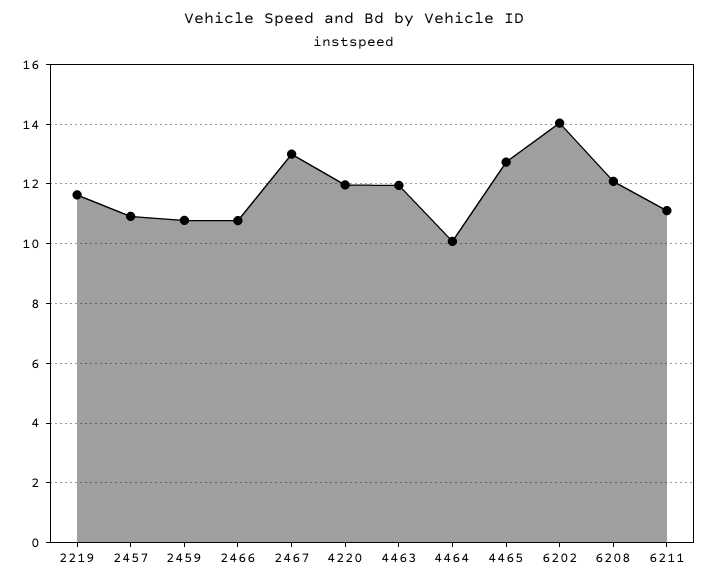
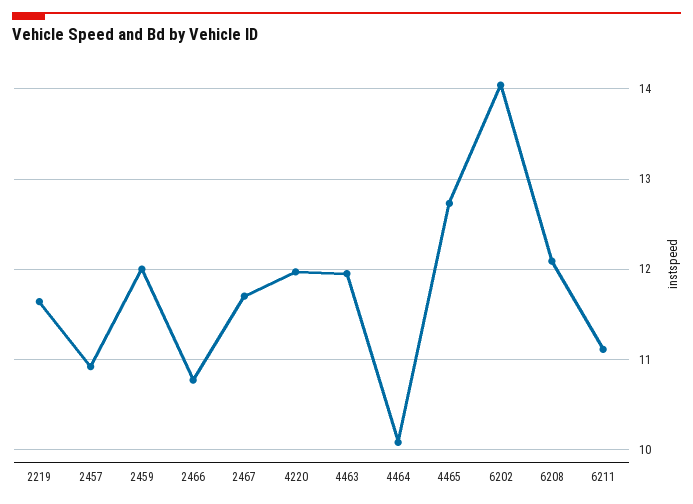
2459: 10.75 -> 12
2467: 13 -> 11.7

